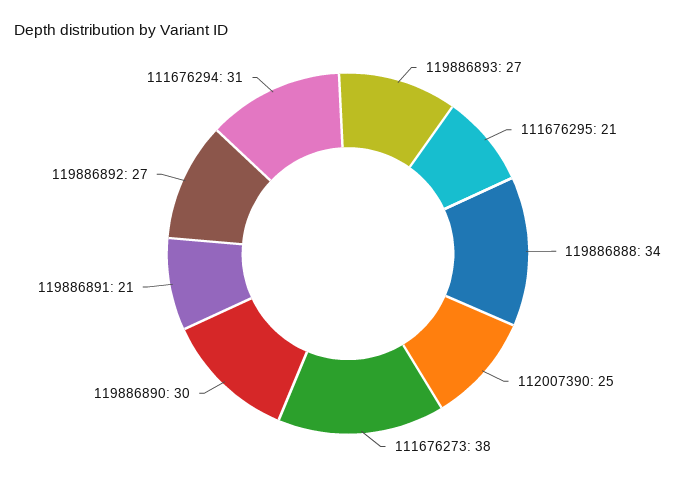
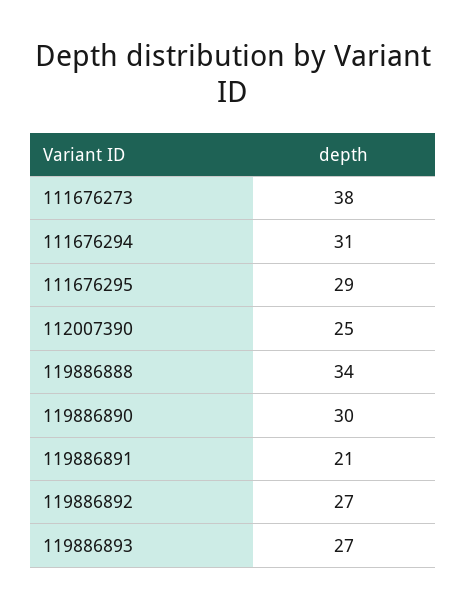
111676295: 21 -> 29

